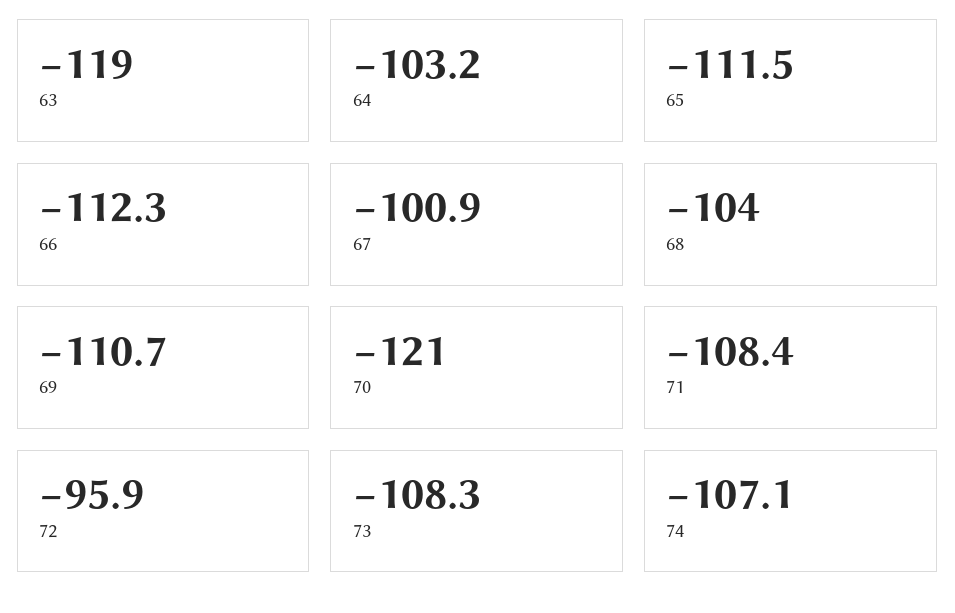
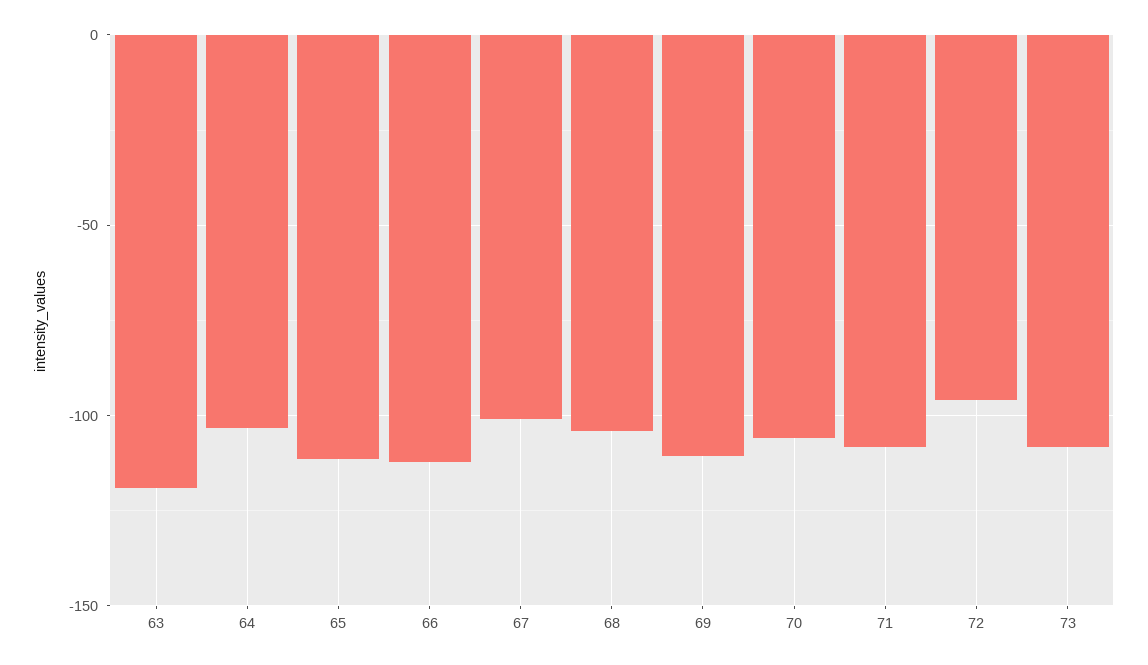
70: -121 -> -105
74: -107.1 -> none

